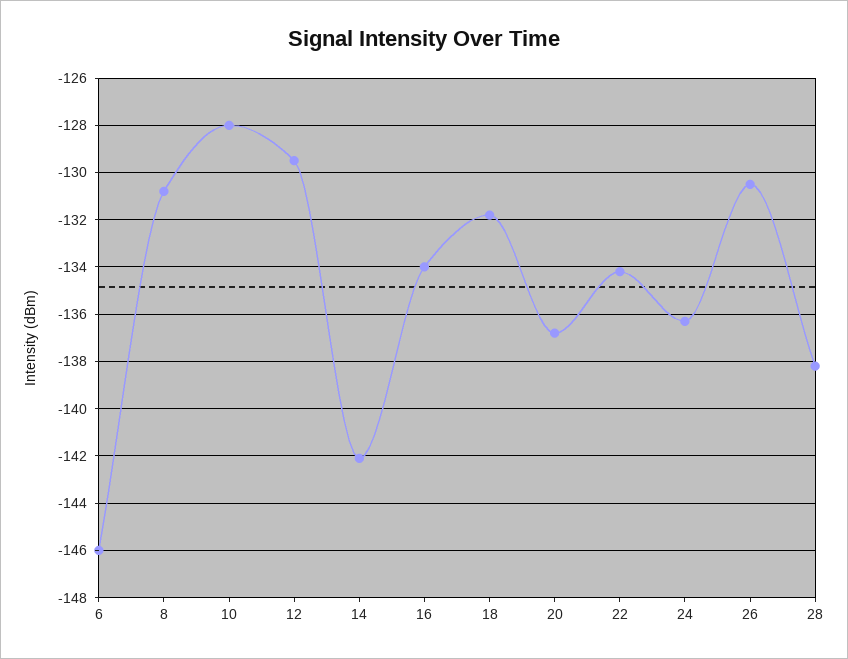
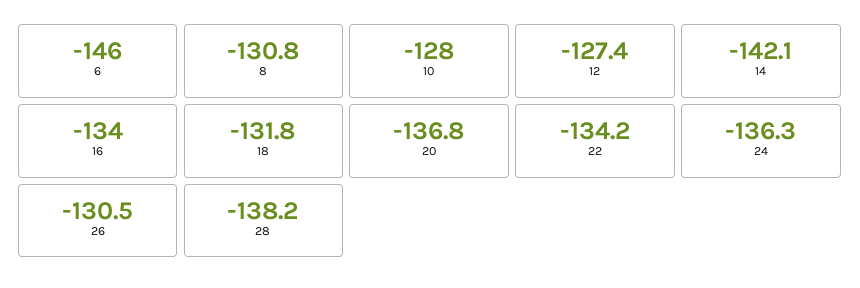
12: -129.5 -> -127.4

